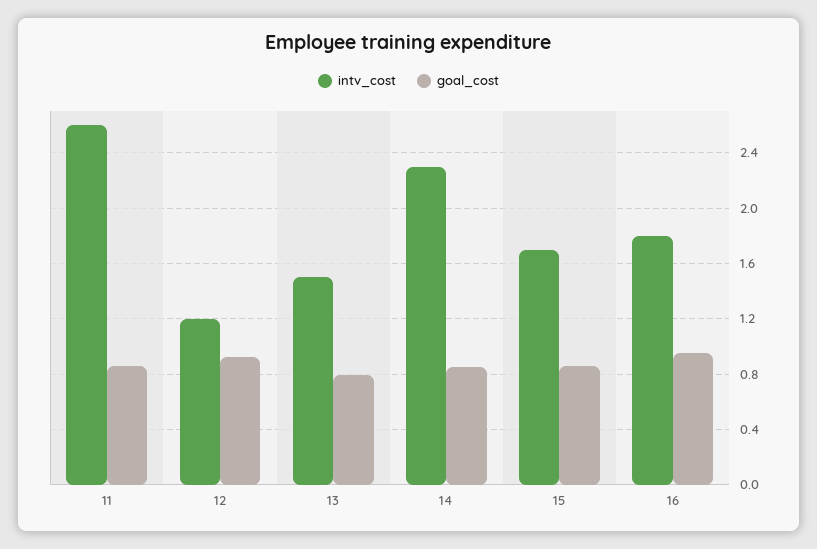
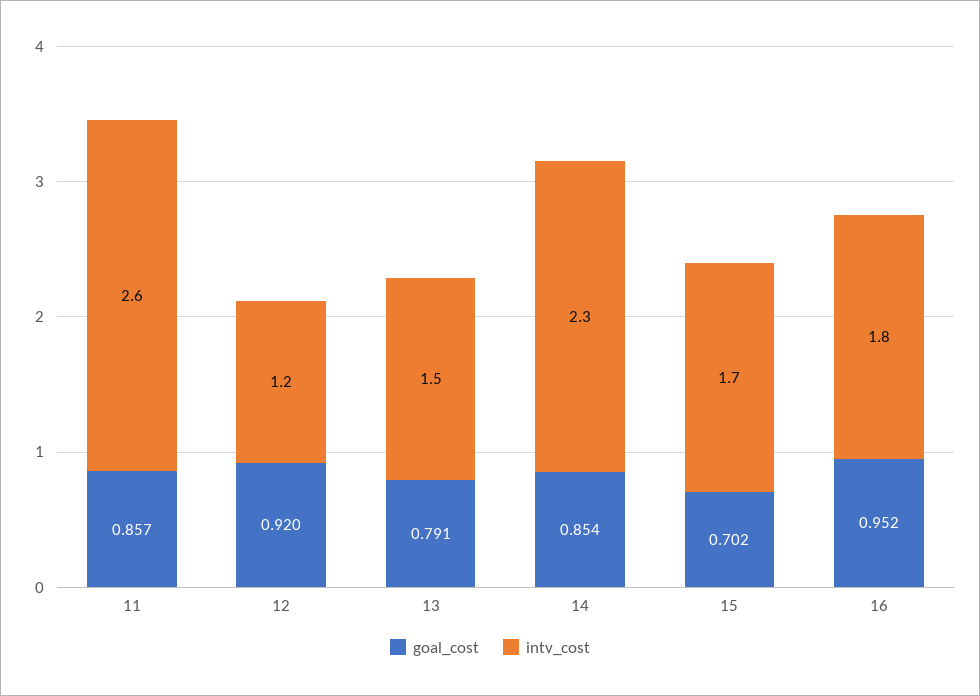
goal_cost, 15: 0.85 -> 0.702

